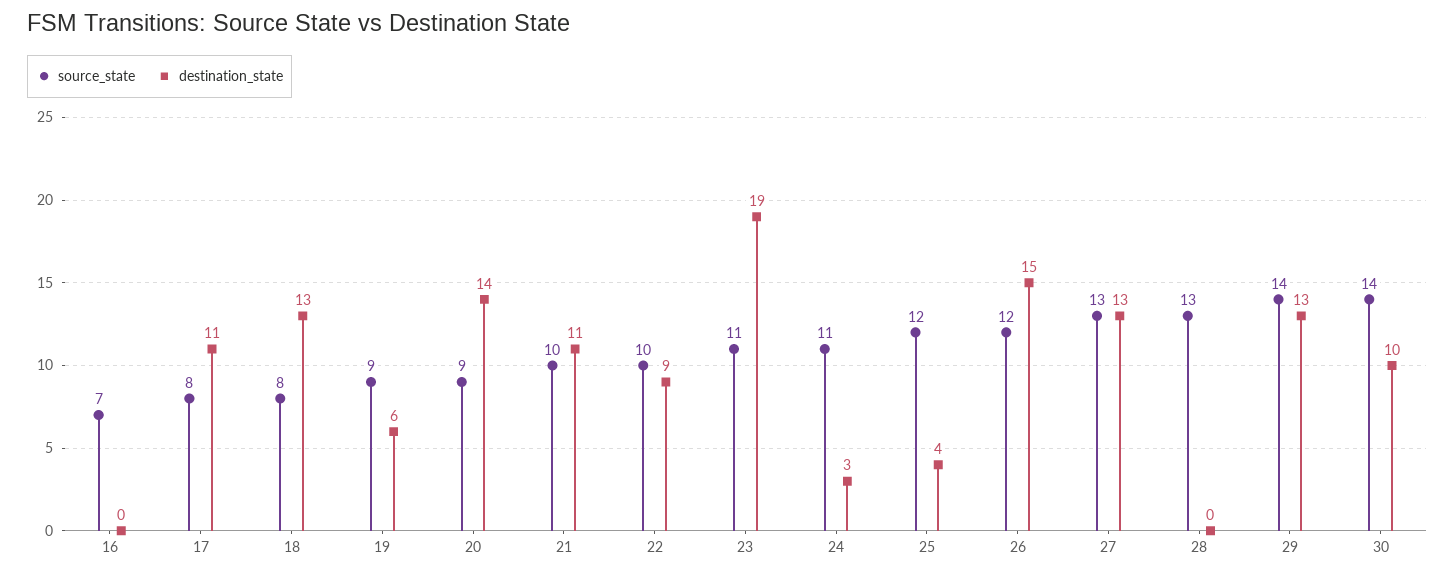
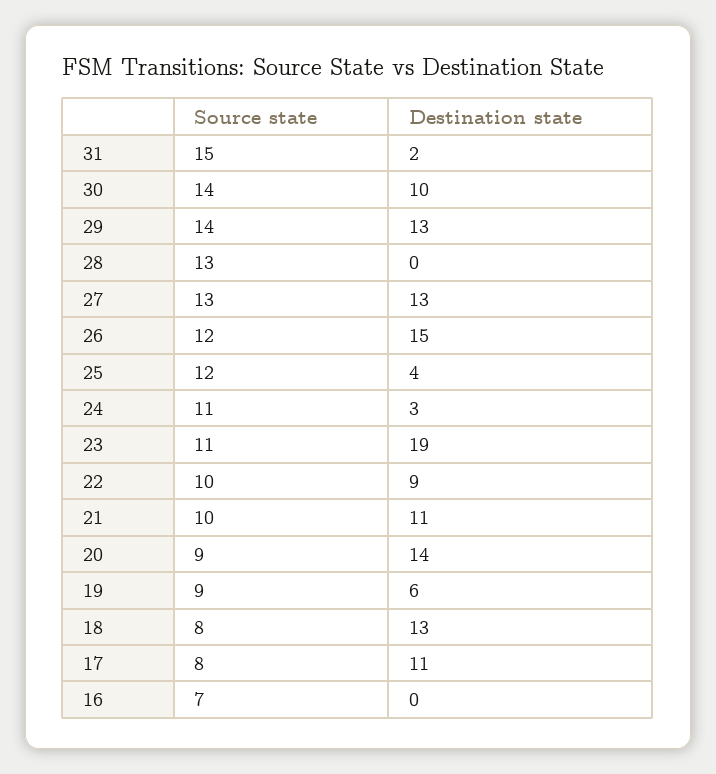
source_state, 31: none -> 15
destination_state, 31: none -> 2

